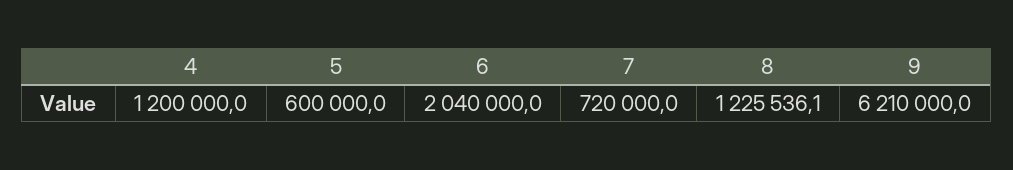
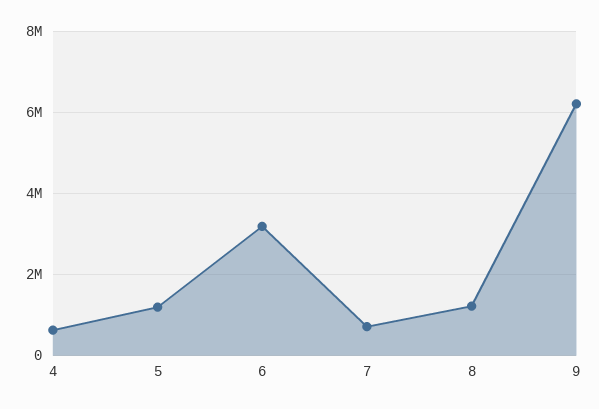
4: 1200000 -> 600000
5: 600000 -> 1200000
6: 2040000 -> 3200000

